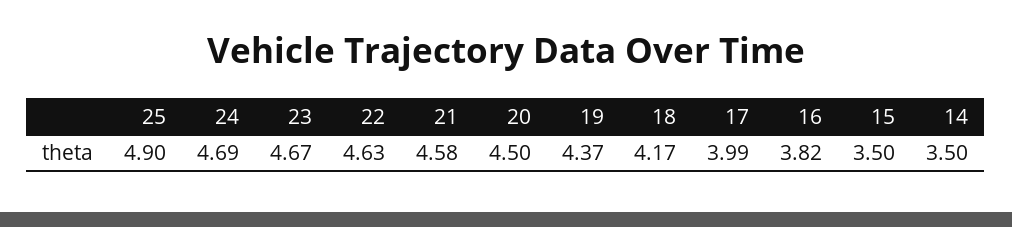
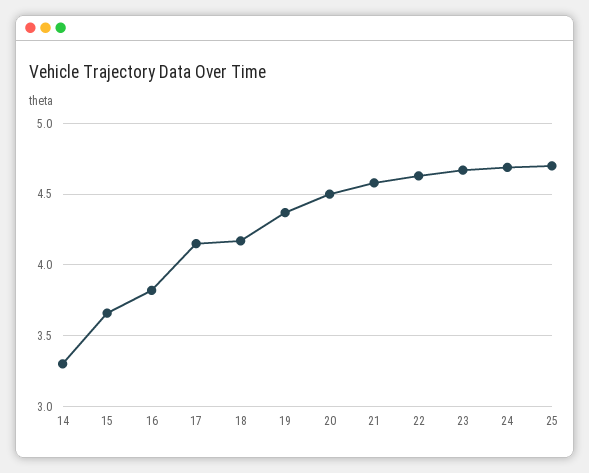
25: 4.9 -> 4.7
17: 3.99 -> 4.15
15: 3.5 -> 3.65
14: 3.5 -> 3.3

